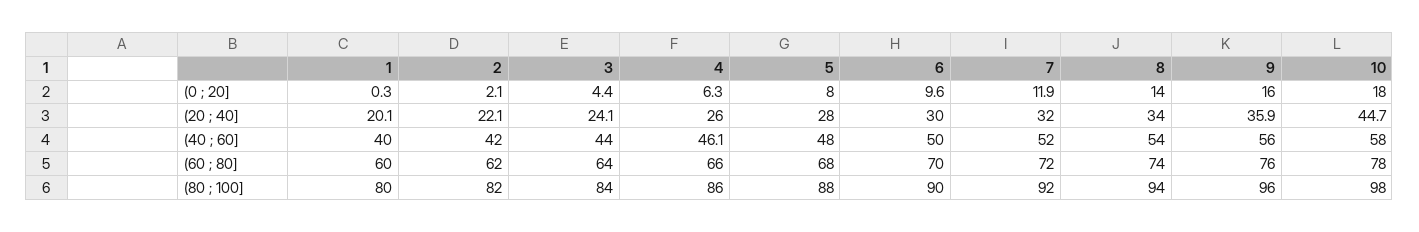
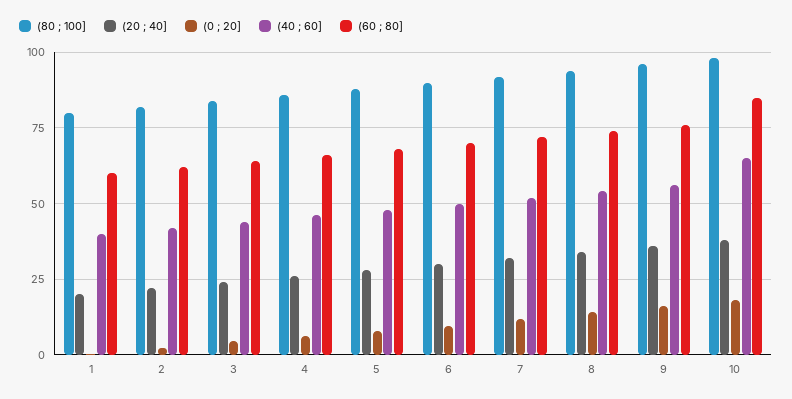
(20 ; 40], 10: 44.7 -> 37.5
(40 ; 60], 10: 58 -> 65
(60 ; 80], 10: 78 -> 85

